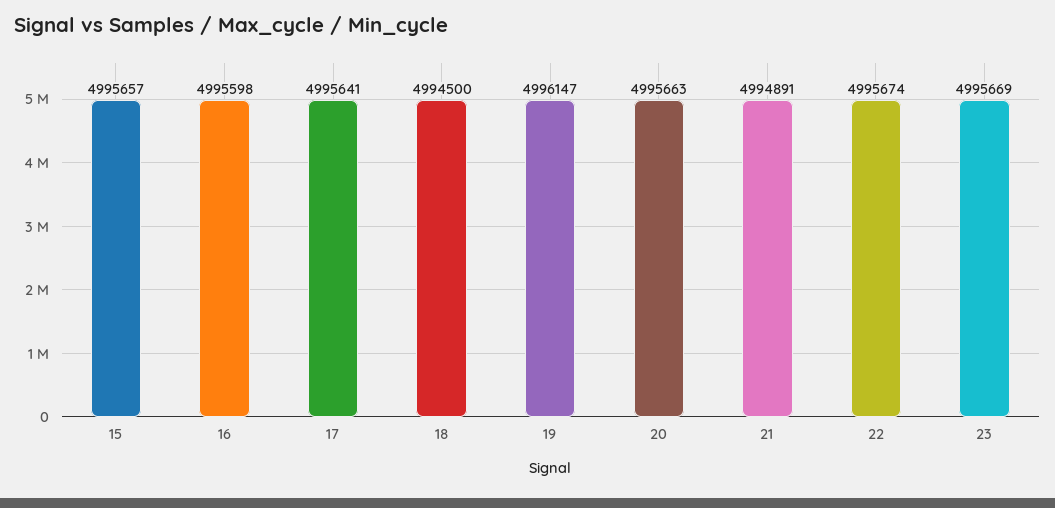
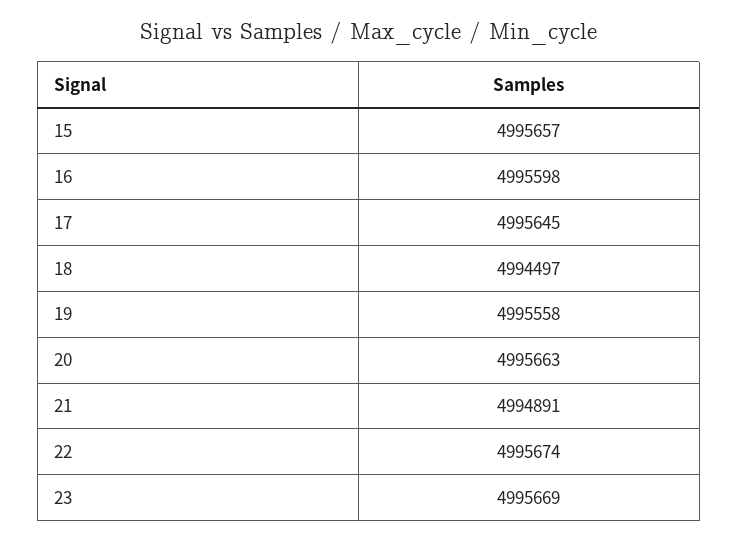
17: 4995641 -> 4995645
18: 4994500 -> 4994497
19: 4996147 -> 4995558

